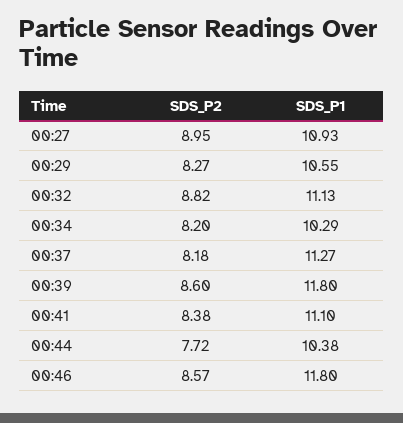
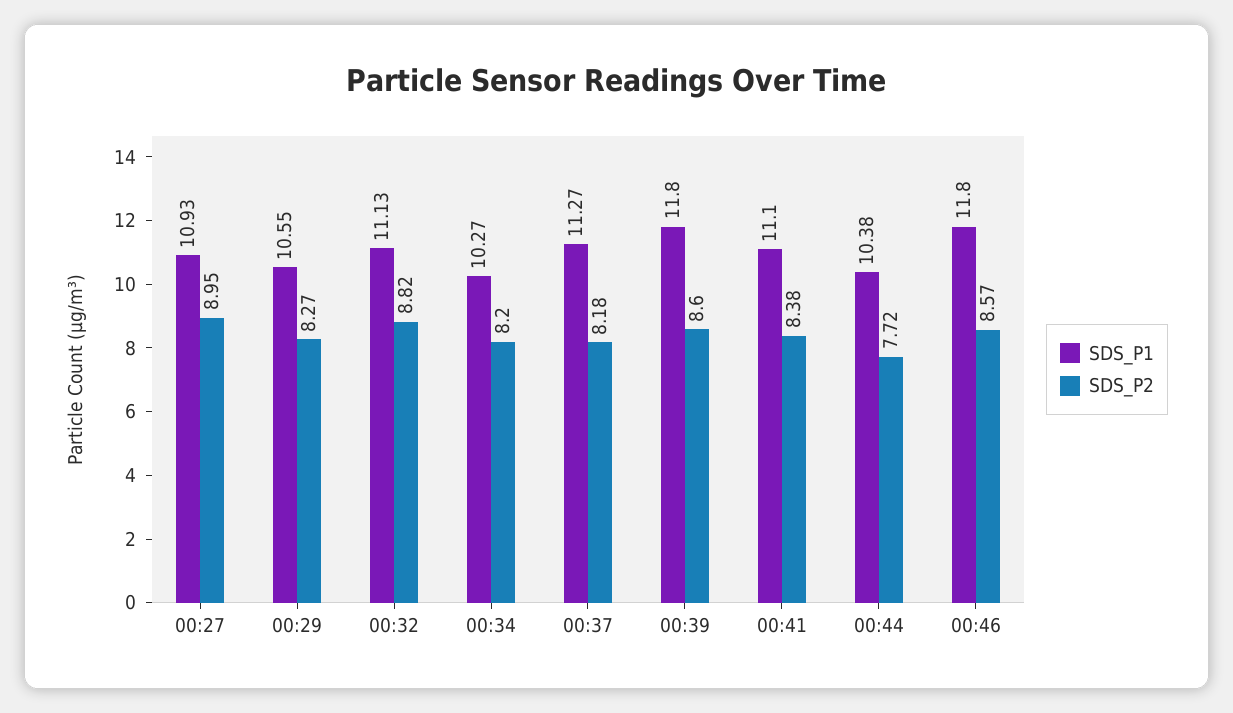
SDS_P1, 00:34: 10.29 -> 10.27

